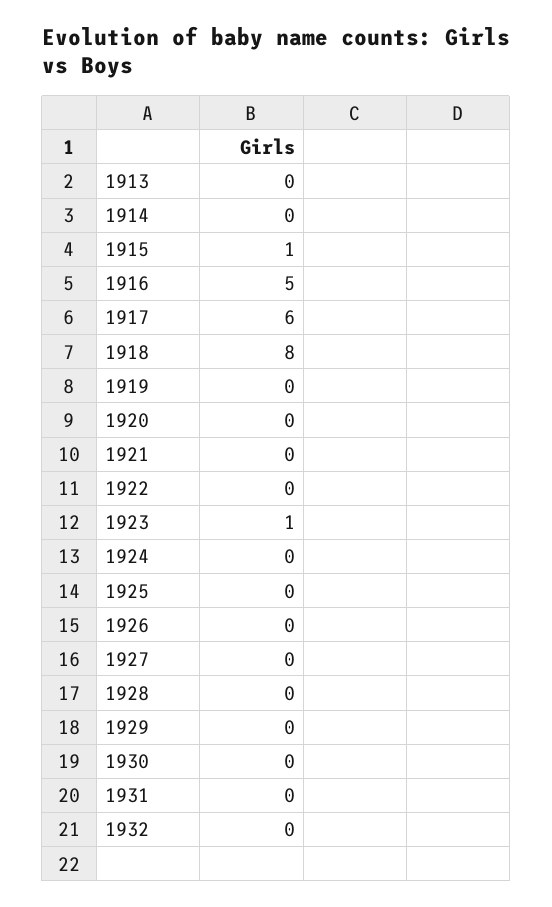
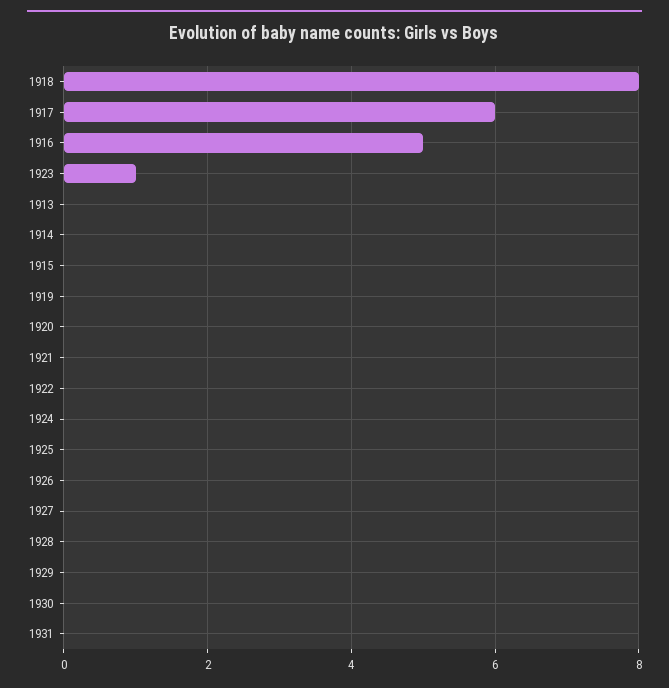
1915: 1 -> 0
1932: 0 -> none

